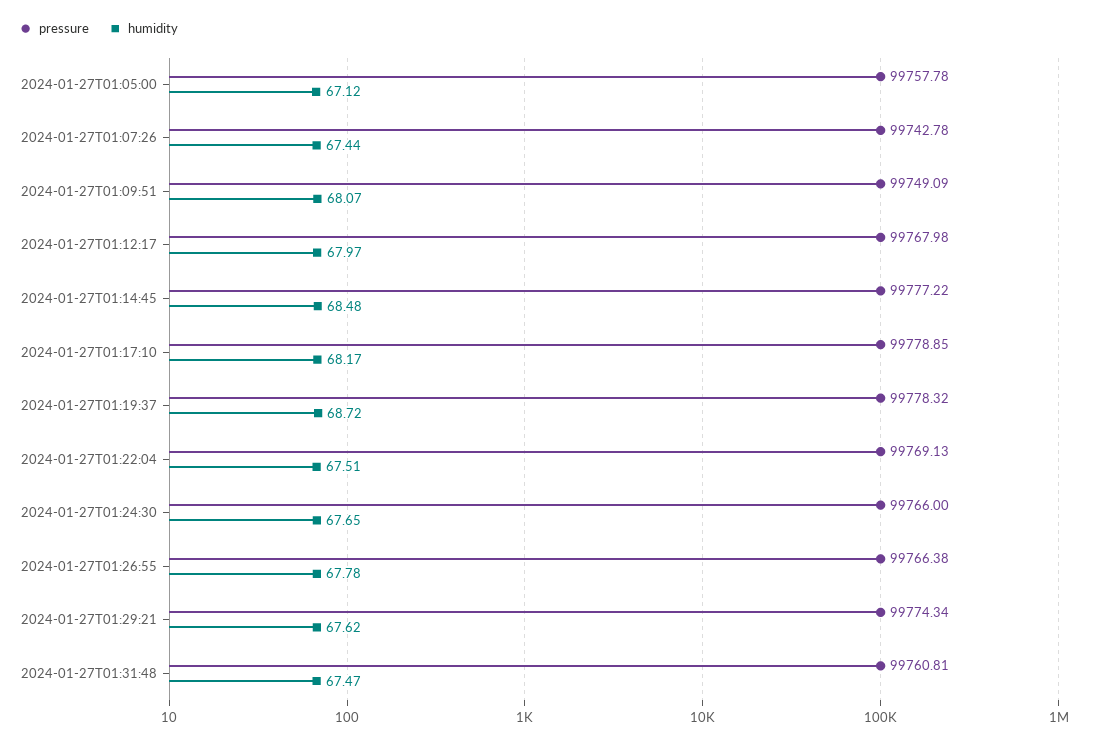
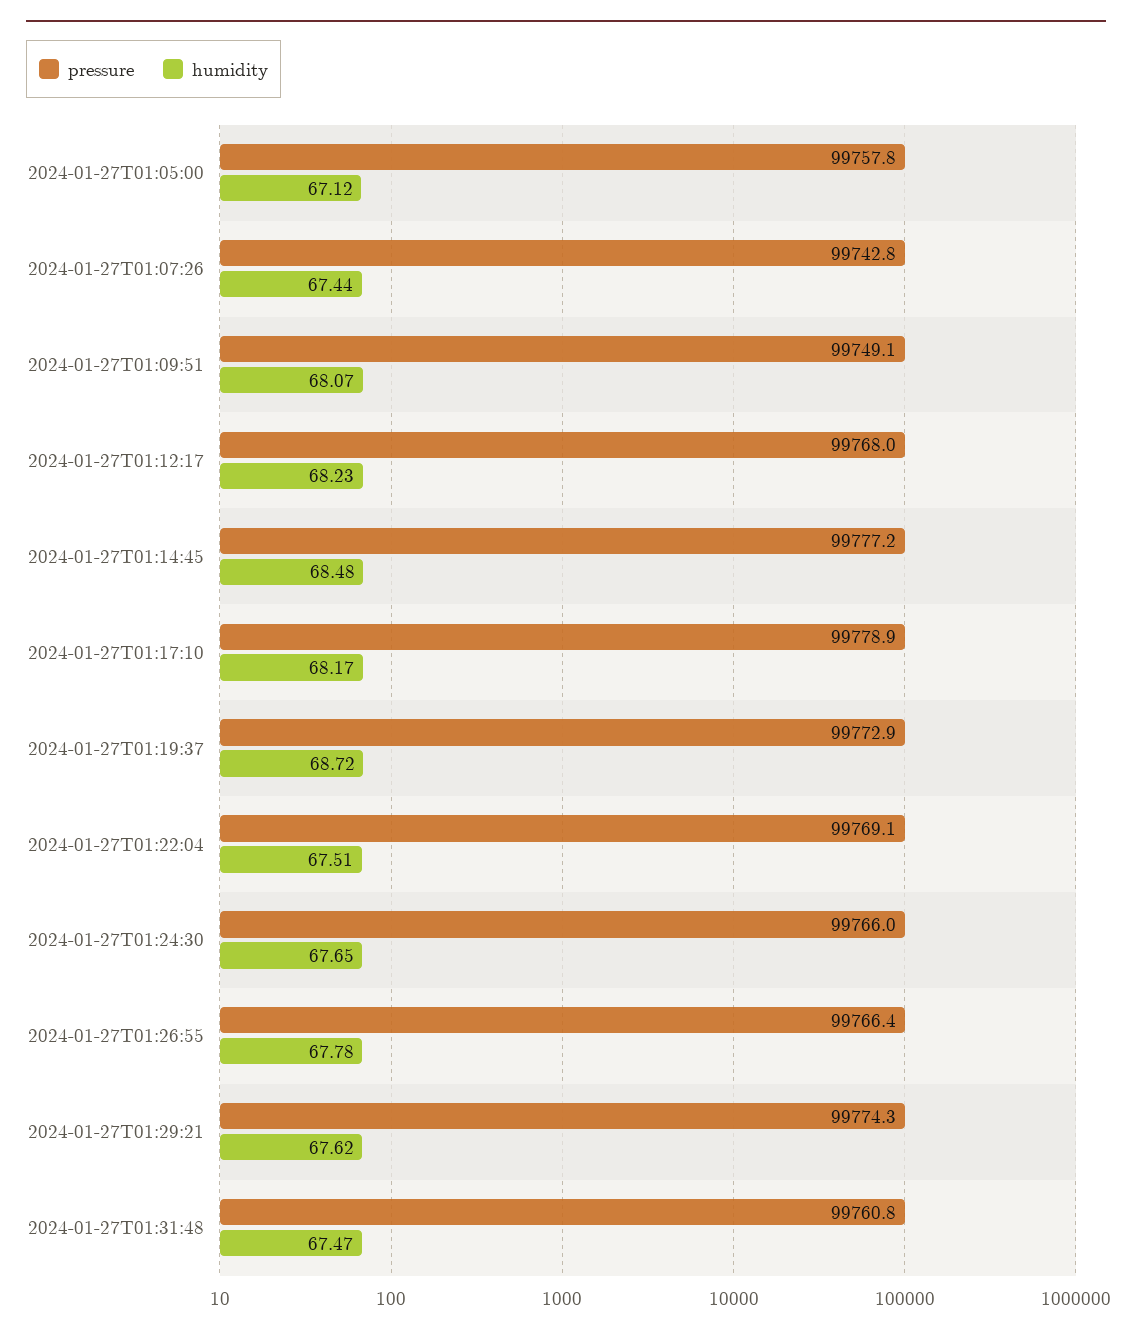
humidity, 2024-01-27T01:12:17: 67.97 -> 68.23
pressure, 2024-01-27T01:19:37: 99778.32 -> 99772.9

